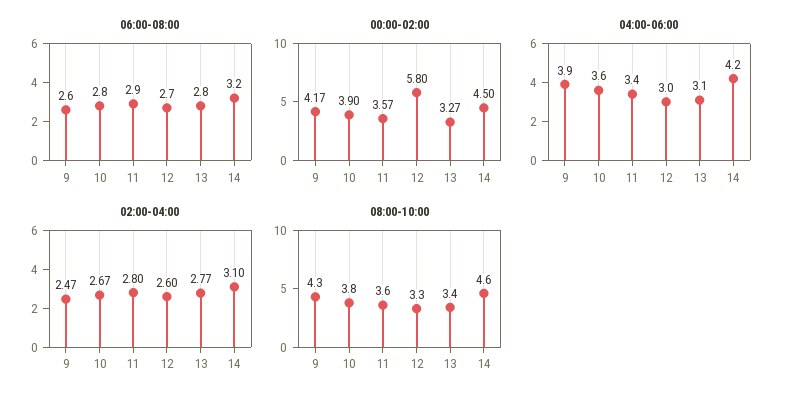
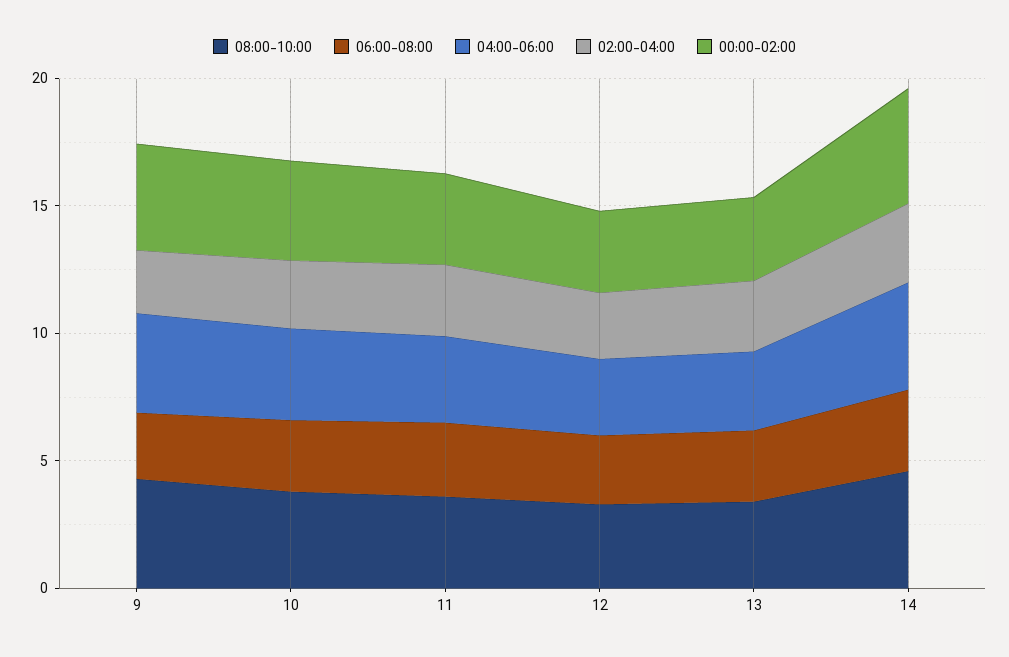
00:00-02:00, 12: 5.8 -> 3

